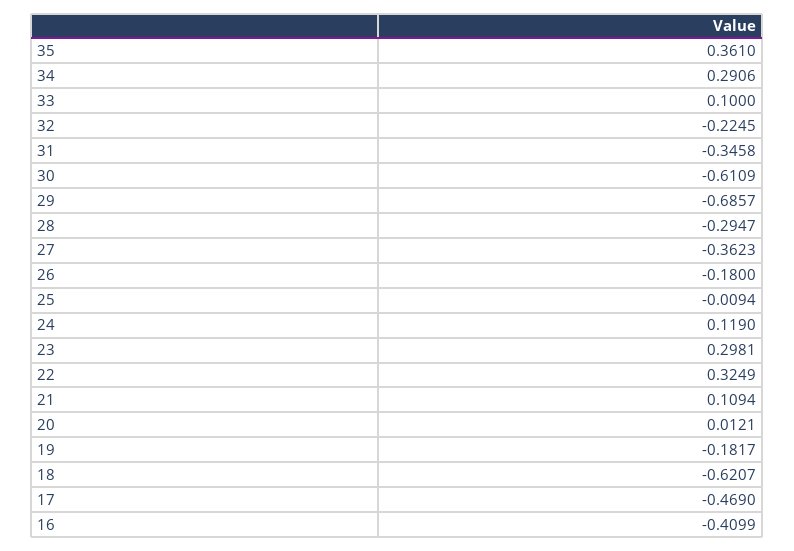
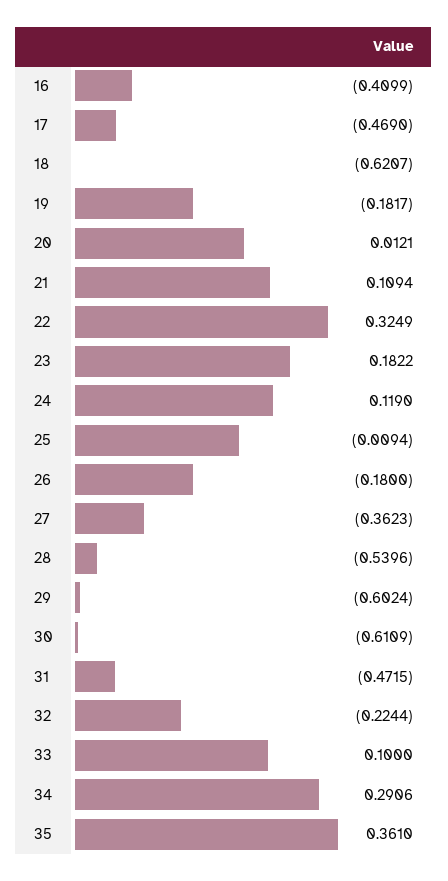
32: -0.2245 -> -0.2244
31: -0.3458 -> -0.4715
29: -0.6857 -> -0.6024
28: -0.2947 -> -0.5396
23: 0.2981 -> 0.1822

